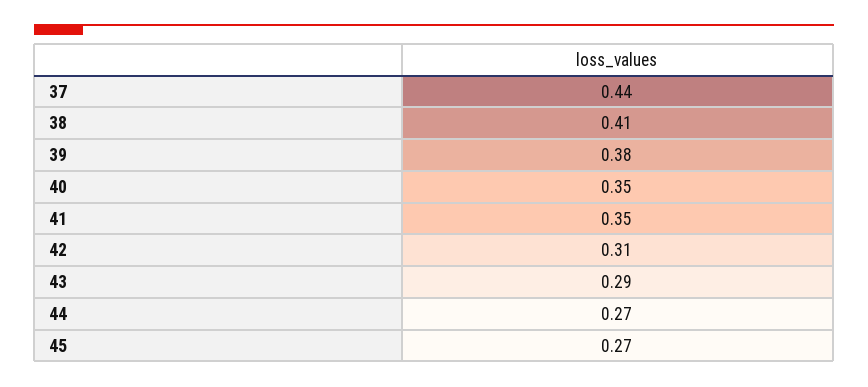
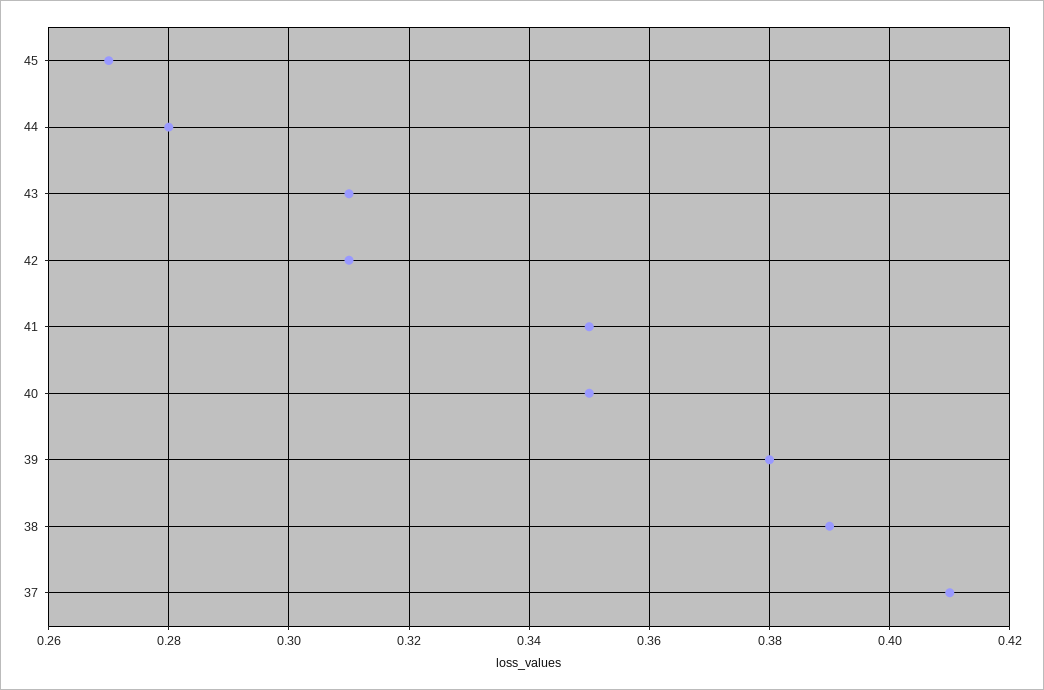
37: 0.44 -> 0.41
38: 0.41 -> 0.39
43: 0.29 -> 0.31
44: 0.27 -> 0.28

